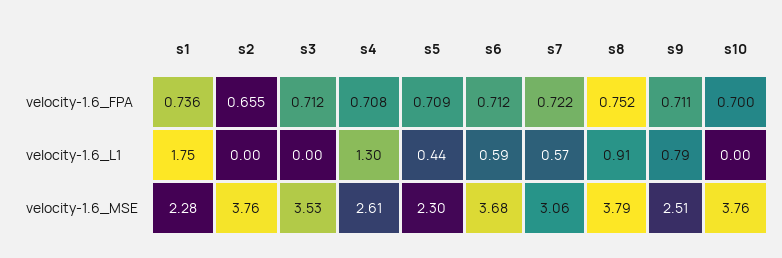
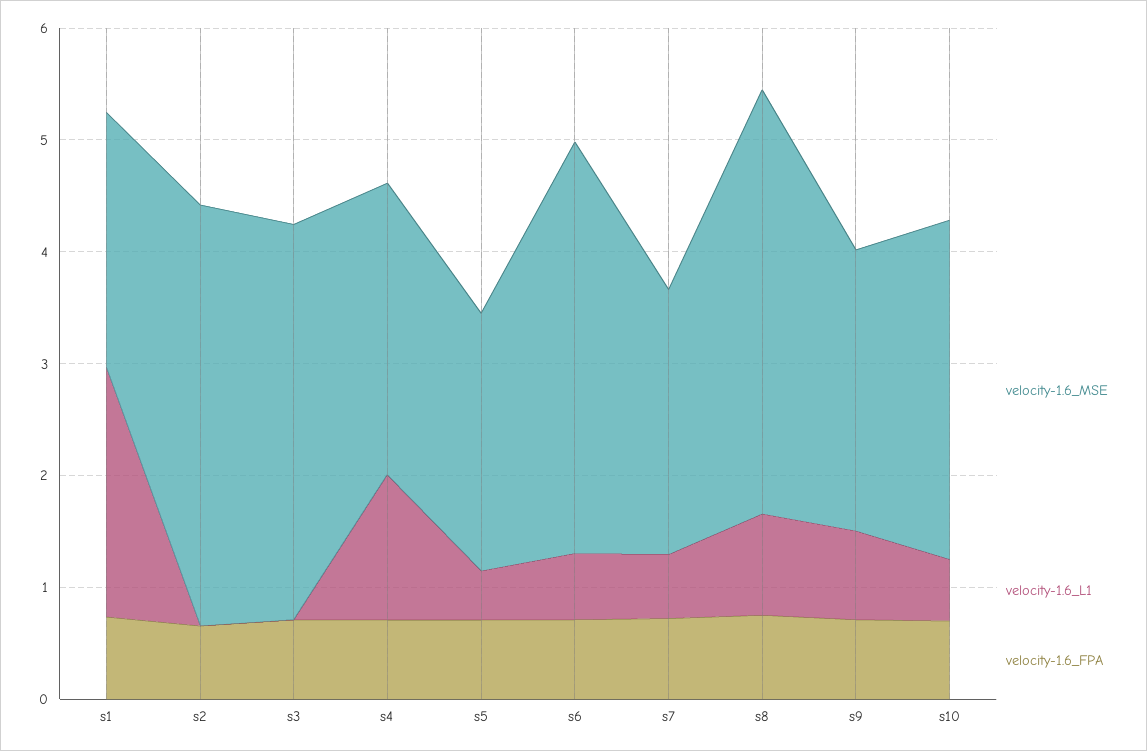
velocity-1.6_L1, s1: 1.75 -> 2.2
velocity-1.6_L1, s10: 0 -> 0.6
velocity-1.6_MSE, s7: 3.06 -> 2.4
velocity-1.6_MSE, s10: 3.76 -> 3

